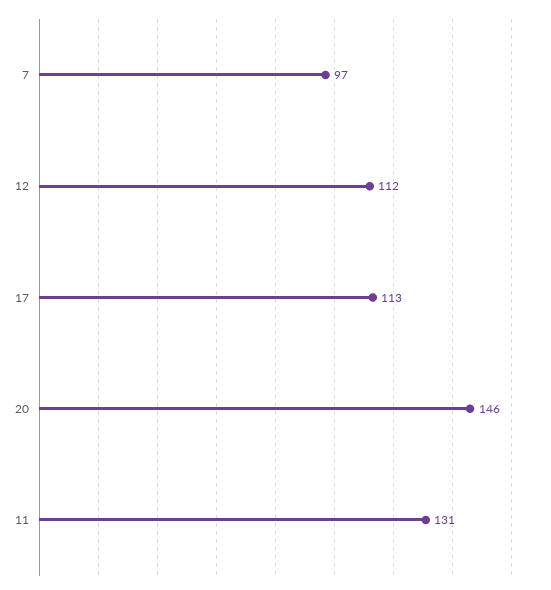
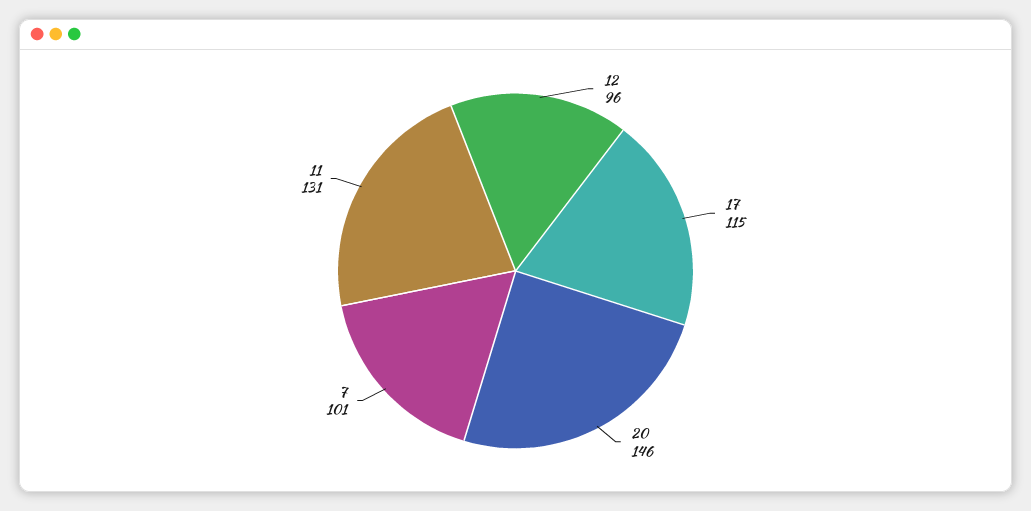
7: 97 -> 101
12: 112 -> 96
17: 113 -> 115

